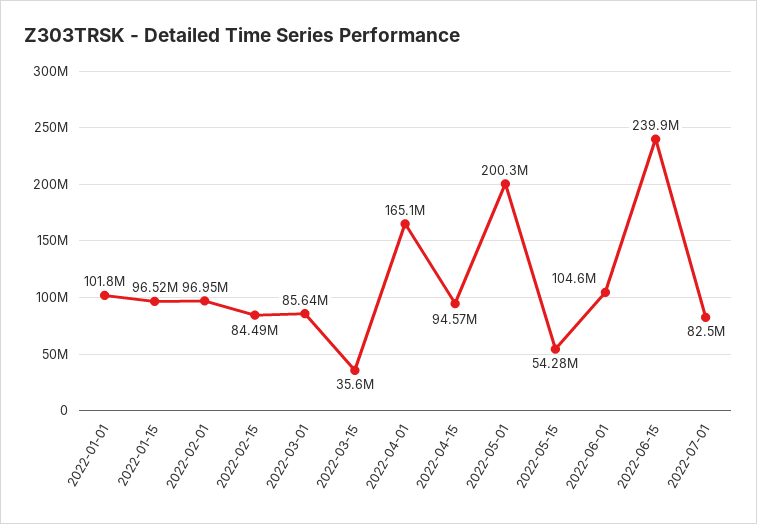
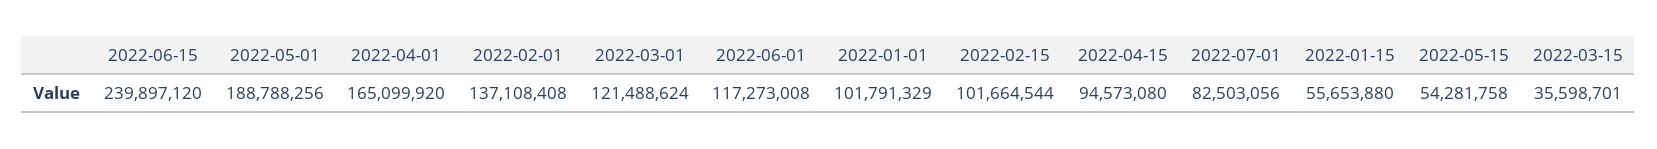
2022-01-15: 96520000 -> 55653880
2022-02-01: 96950000 -> 137108408
2022-02-15: 84490000 -> 101664544
2022-03-01: 85640000 -> 121488624
2022-05-01: 200300000 -> 188788256
2022-06-01: 104600000 -> 117273008

